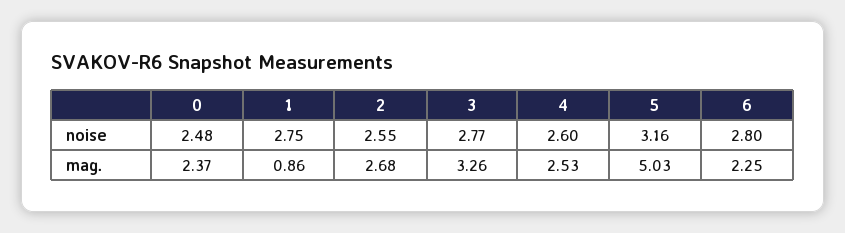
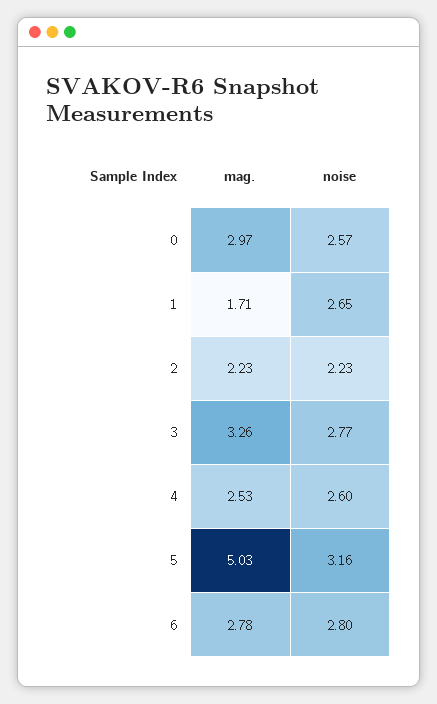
0, noise: 2.48 -> 2.57
1, noise: 2.75 -> 2.65
2, noise: 2.55 -> 2.23
0, mag.: 2.37 -> 2.97
1, mag.: 0.86 -> 1.71
2, mag.: 2.68 -> 2.23
6, mag.: 2.25 -> 2.78

